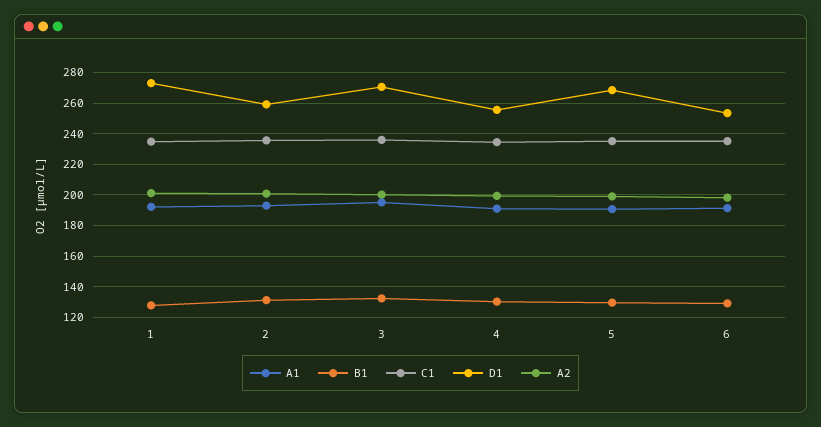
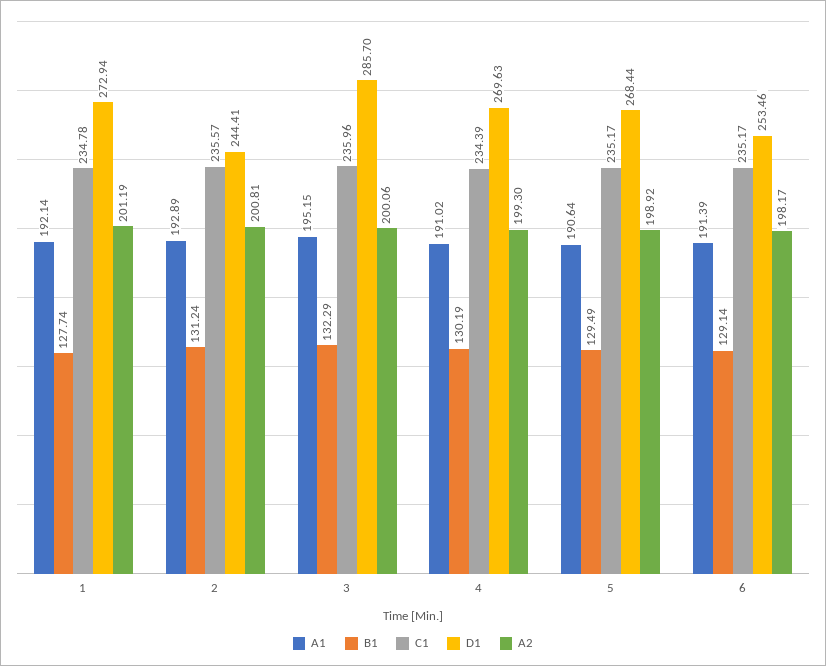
D1, 2: 260 -> 244.41
D1, 3: 270 -> 285.7
D1, 4: 255 -> 269.63

